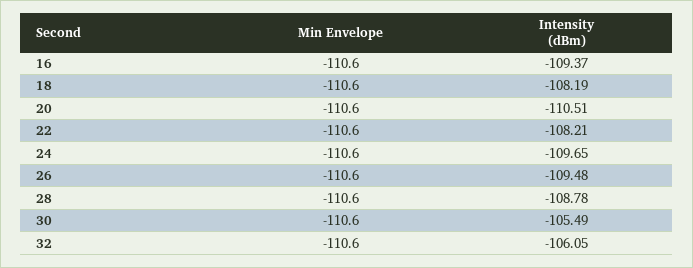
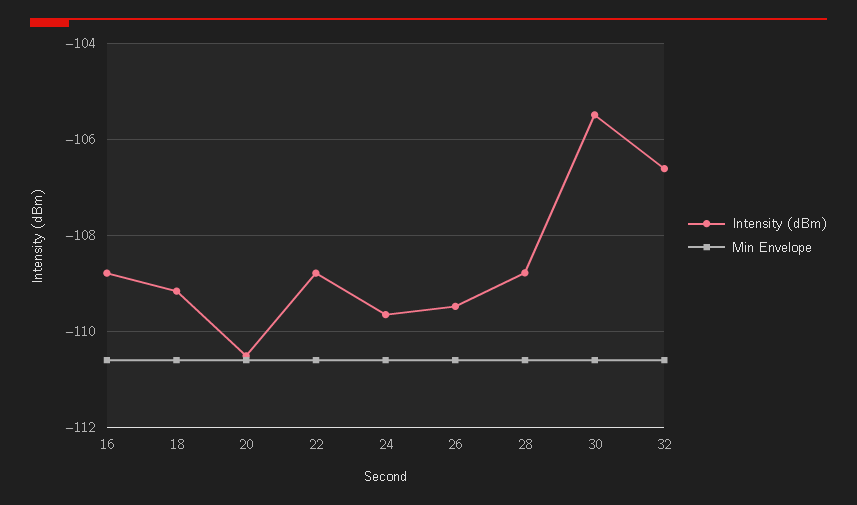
Intensity (dBm), 16: -109.37 -> -108.8
Intensity (dBm), 18: -108.19 -> -109.2
Intensity (dBm), 22: -108.21 -> -108.8
Intensity (dBm), 32: -106.05 -> -106.6

